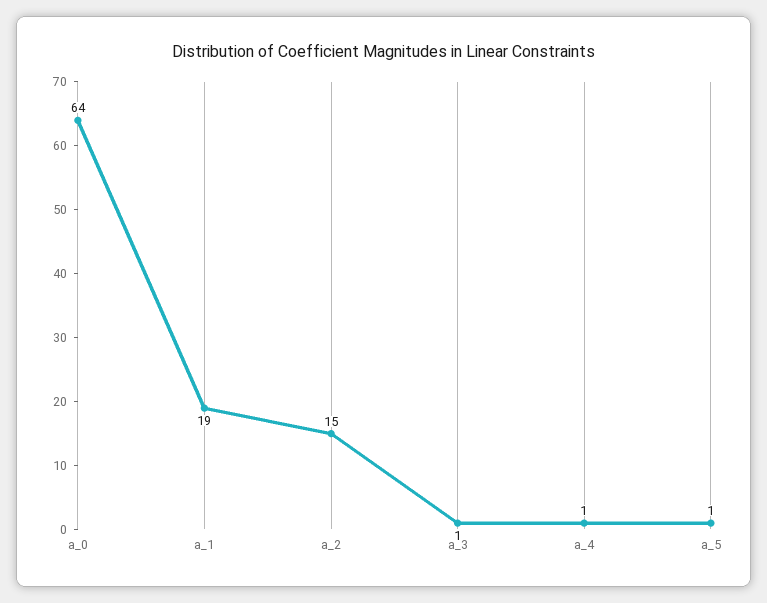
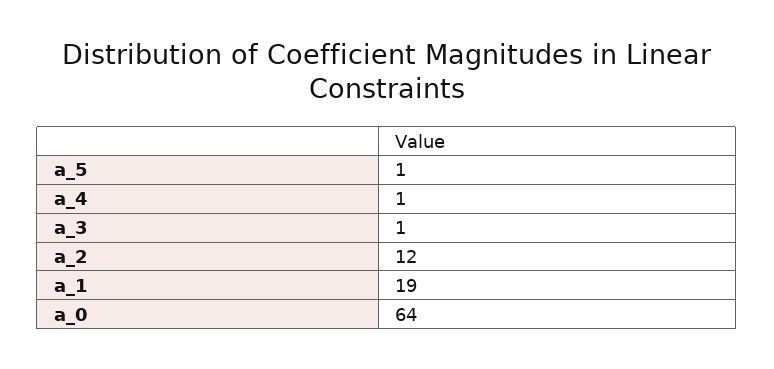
a_2: 15 -> 12

